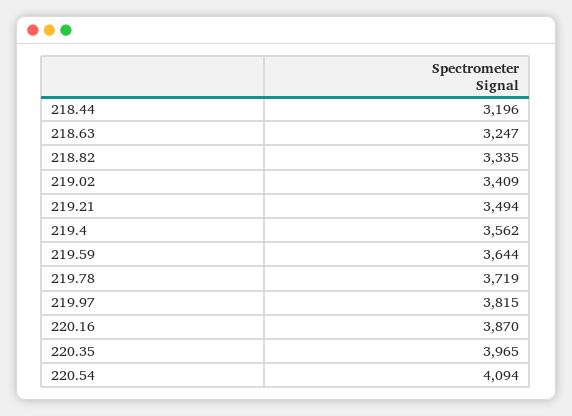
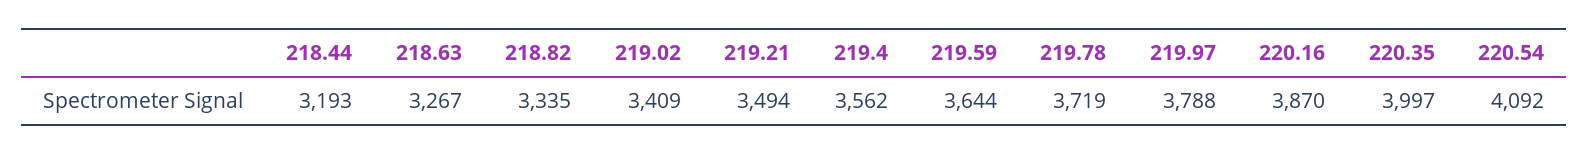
218.44: 3196 -> 3193
218.63: 3247 -> 3267
219.97: 3815 -> 3788
220.35: 3965 -> 3997
220.54: 4094 -> 4092

